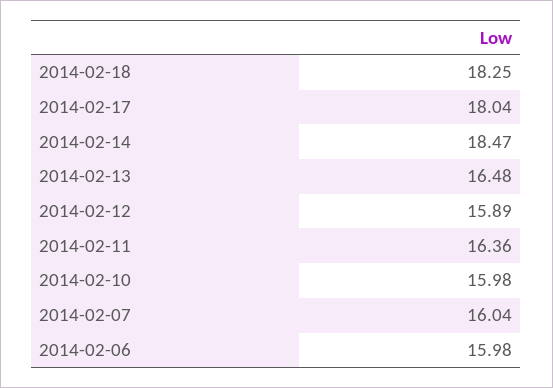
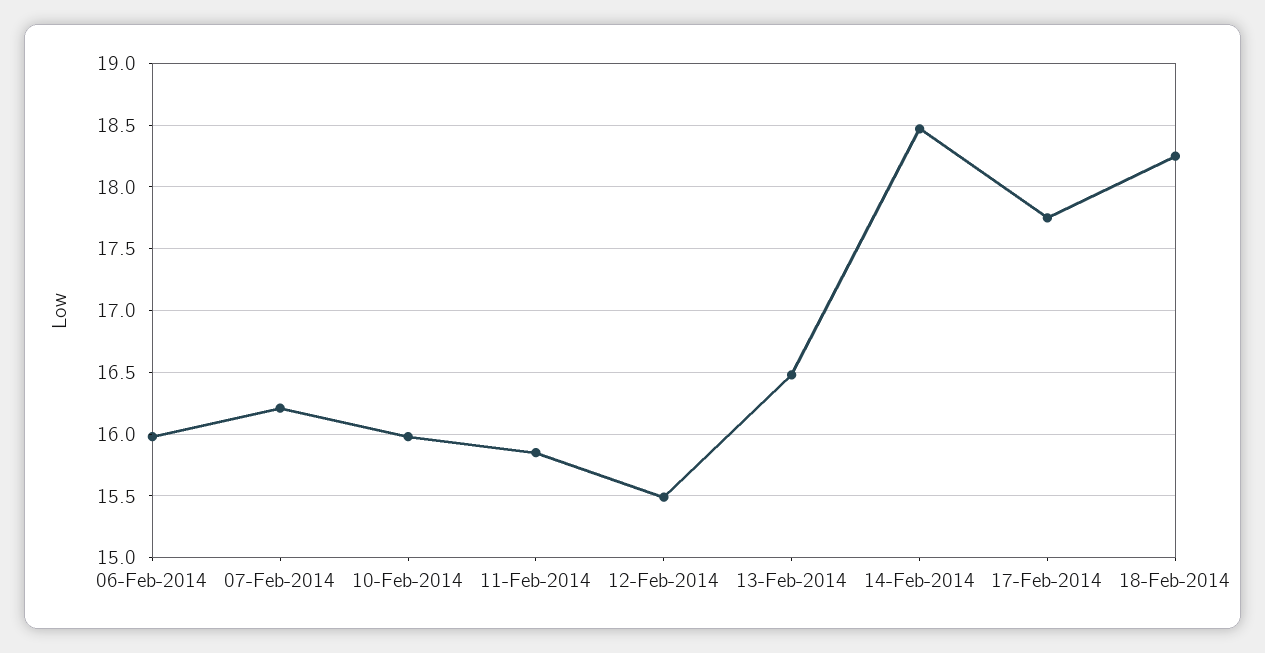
2014-02-17: 18.04 -> 17.75
2014-02-12: 15.89 -> 15.5
2014-02-11: 16.36 -> 15.85
2014-02-07: 16.04 -> 16.2

